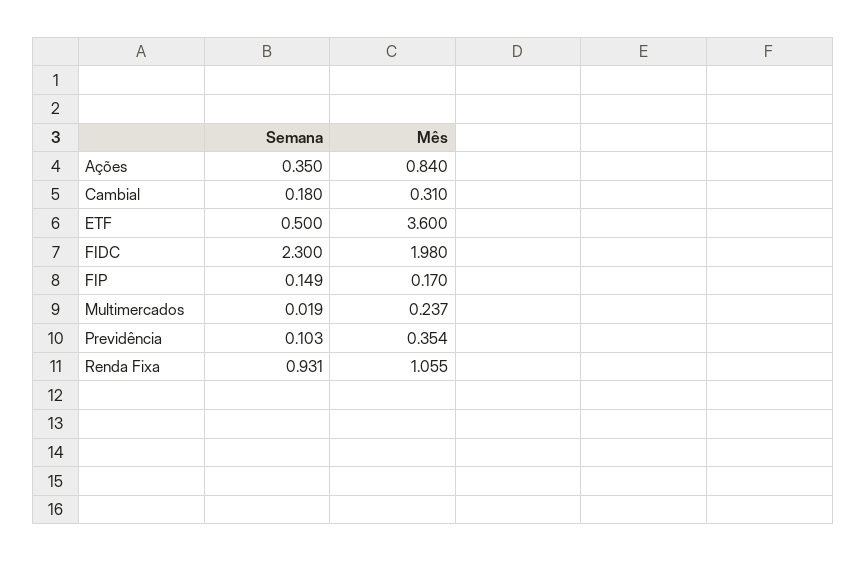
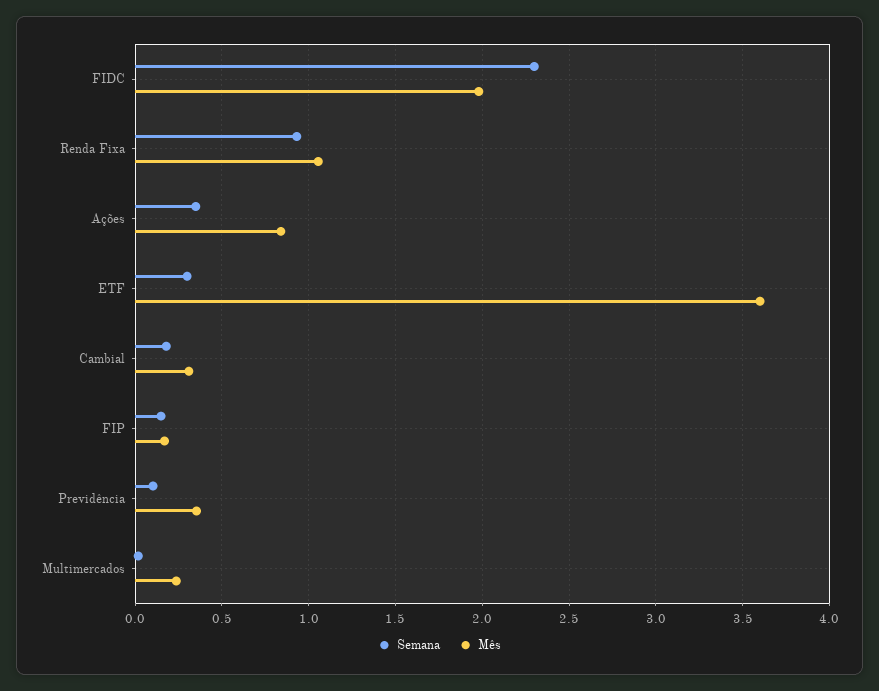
Semana, ETF: 0.5 -> 0.3

